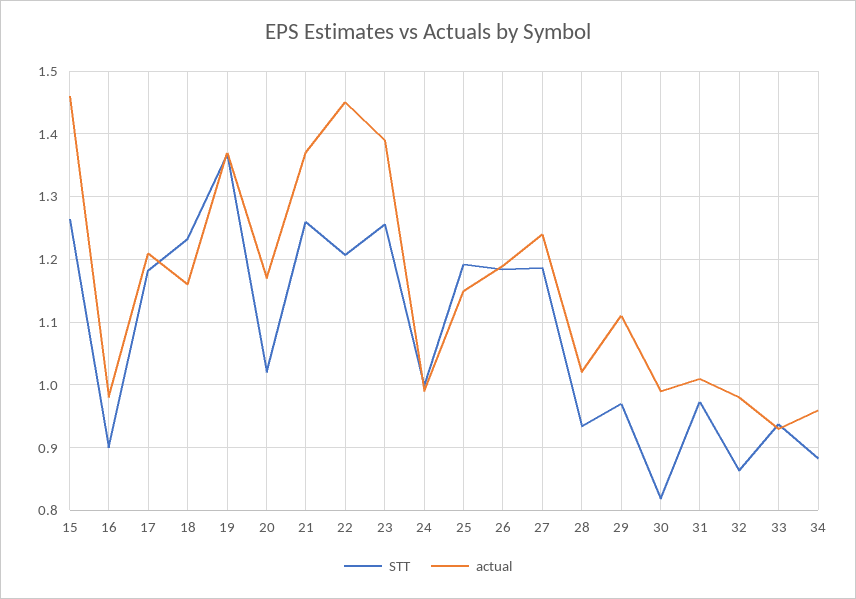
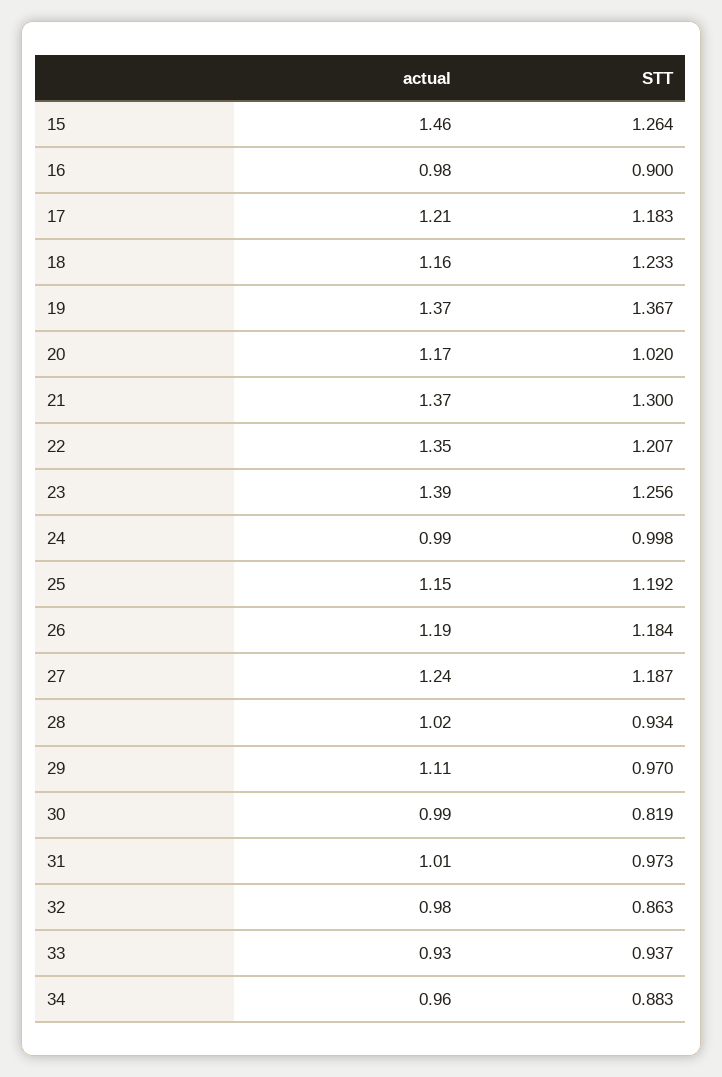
STT, 21: 1.26 -> 1.3
actual, 22: 1.45 -> 1.35

